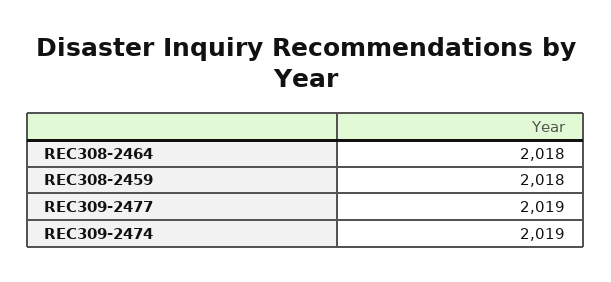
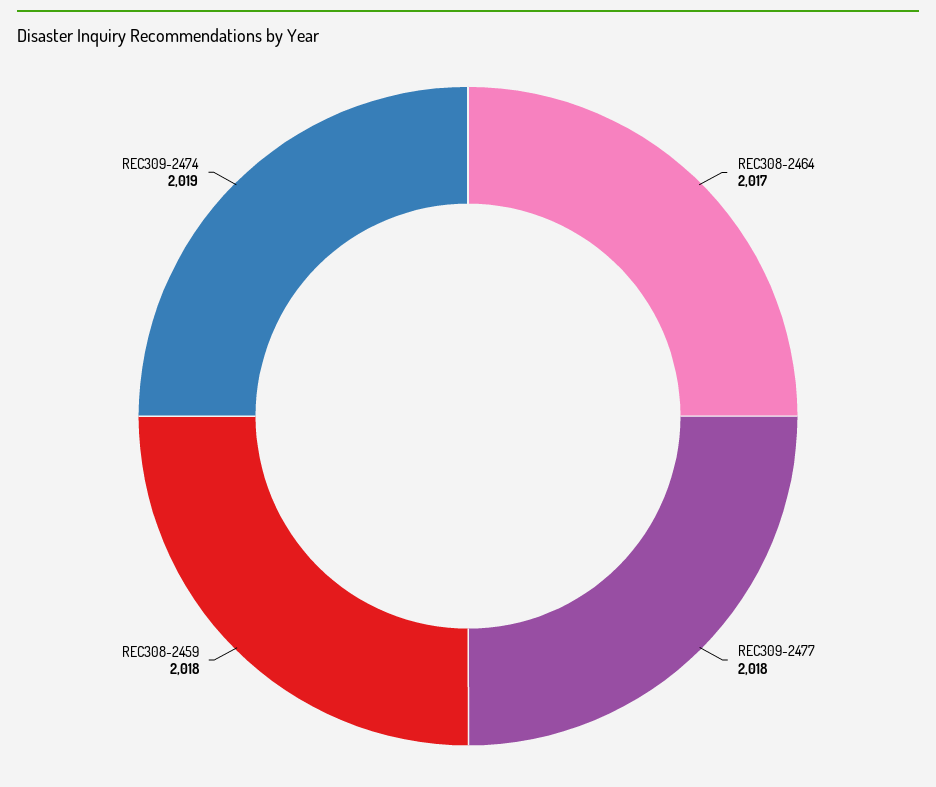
REC308-2464: 2018 -> 2017
REC309-2477: 2019 -> 2018

